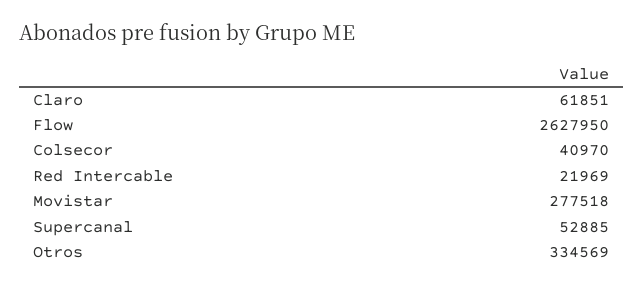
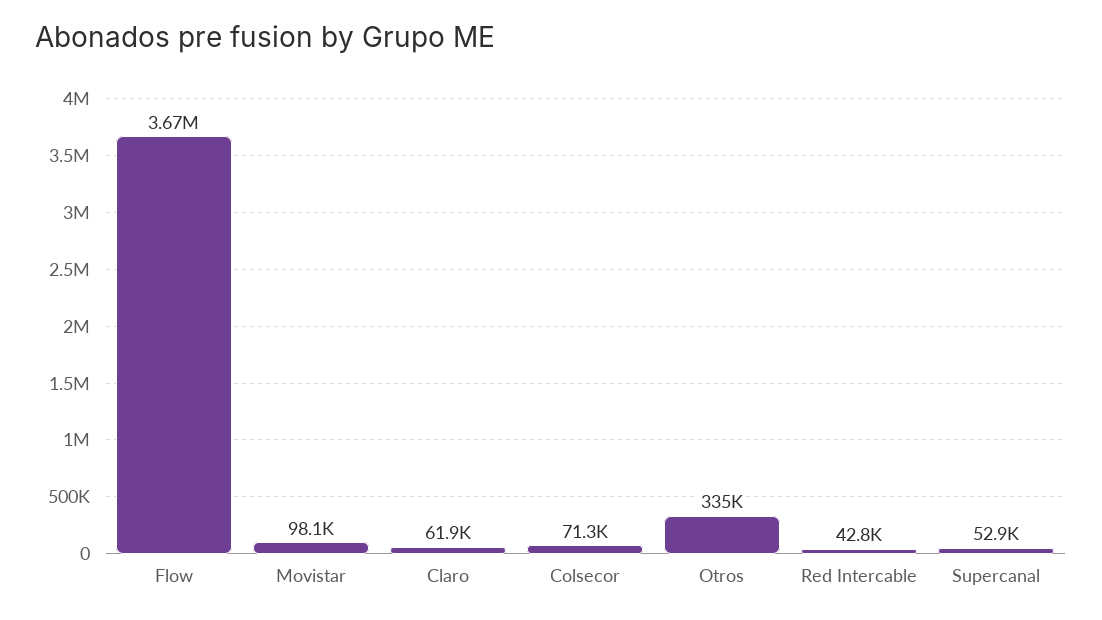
Flow: 2627950 -> 3670000
Colsecor: 40970 -> 71300
Red Intercable: 21969 -> 42800
Movistar: 277518 -> 98100

